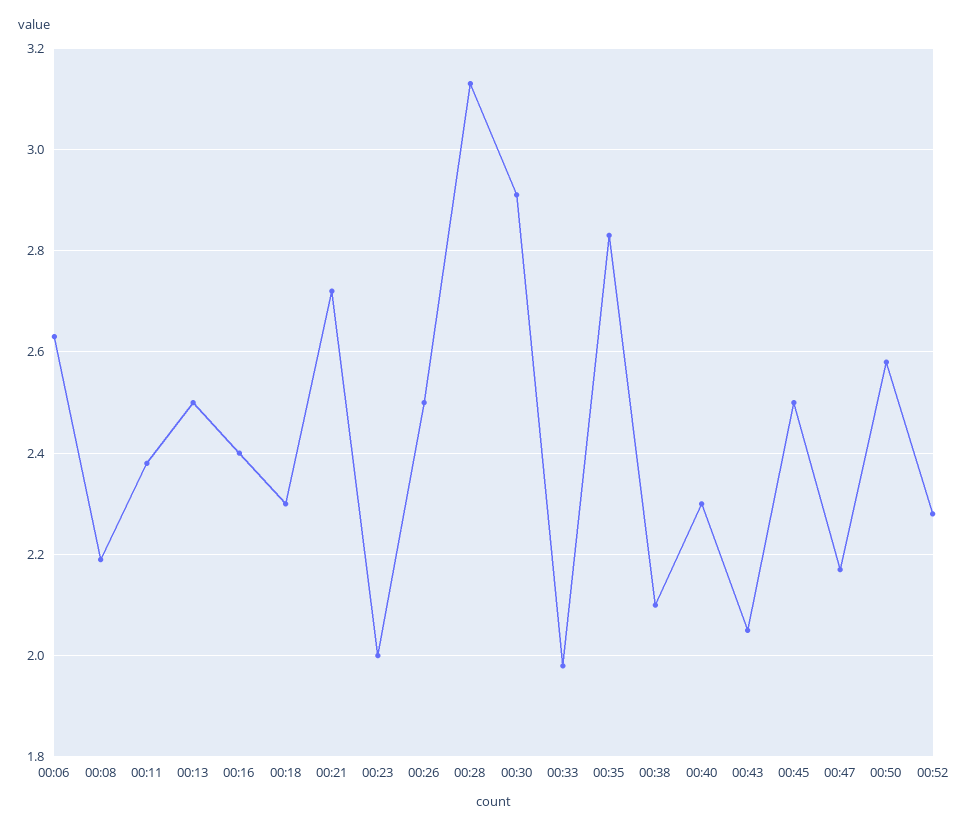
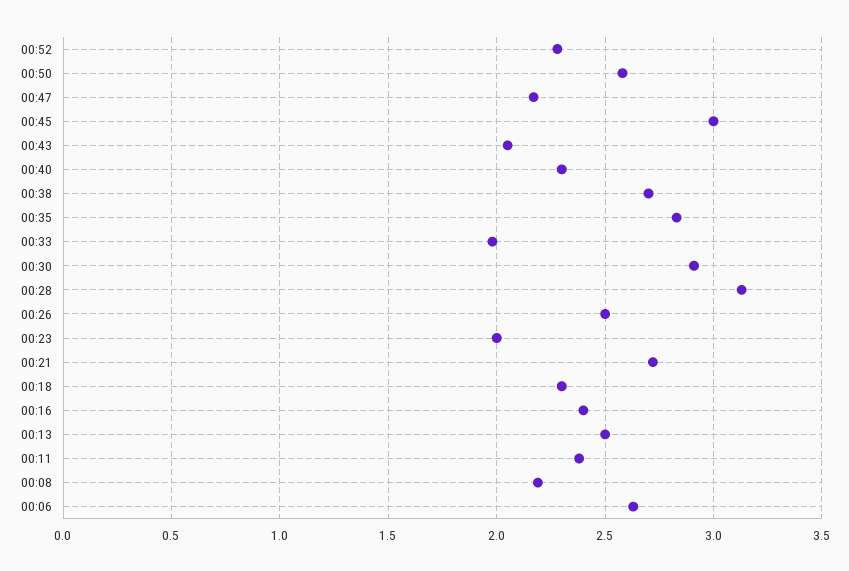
00:38: 2.1 -> 2.7
00:45: 2.5 -> 3

